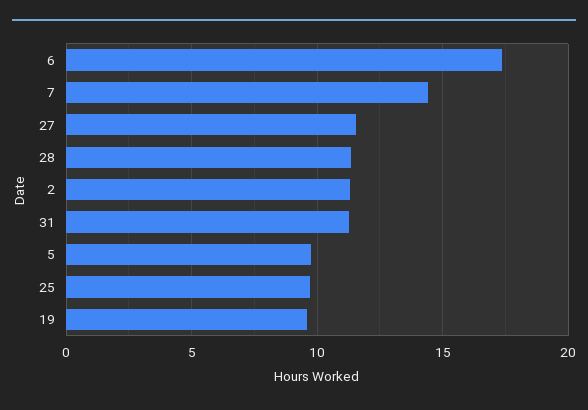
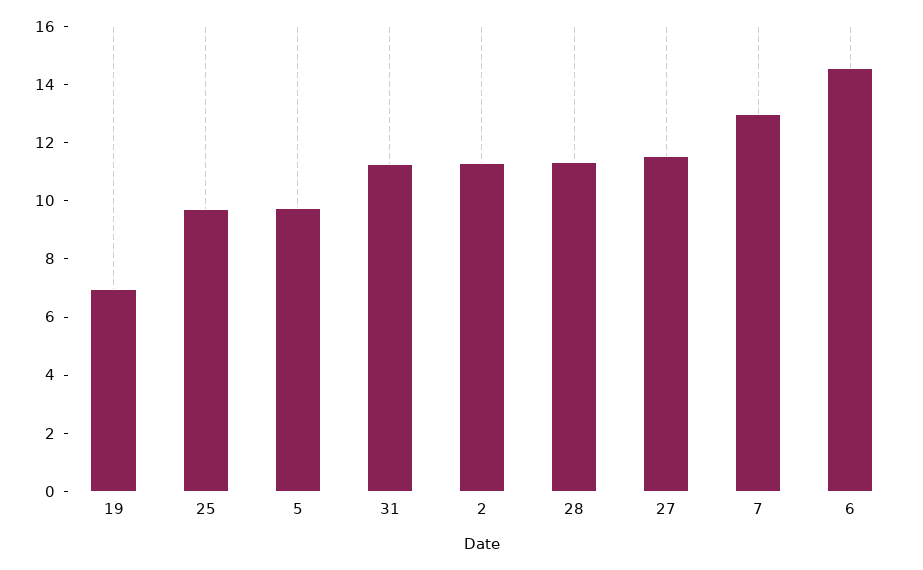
6: 17.5 -> 14.5
7: 14.5 -> 13
19: 9.5 -> 7

